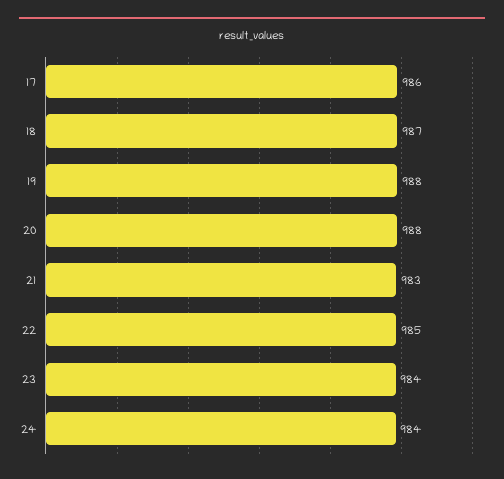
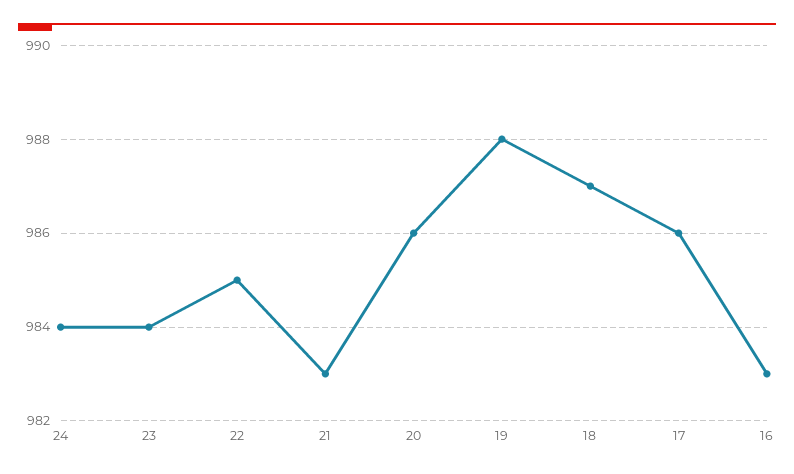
20: 988 -> 986
16: none -> 983

